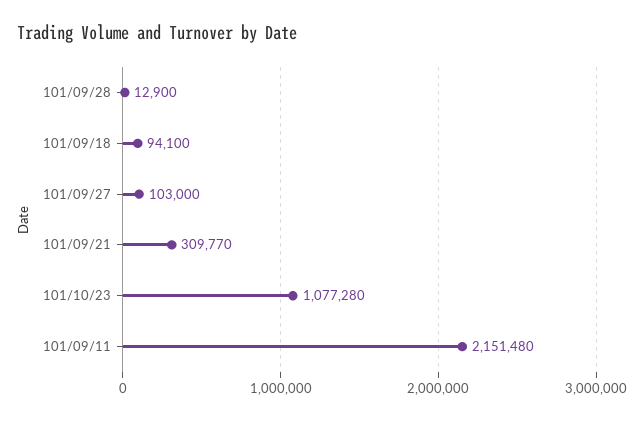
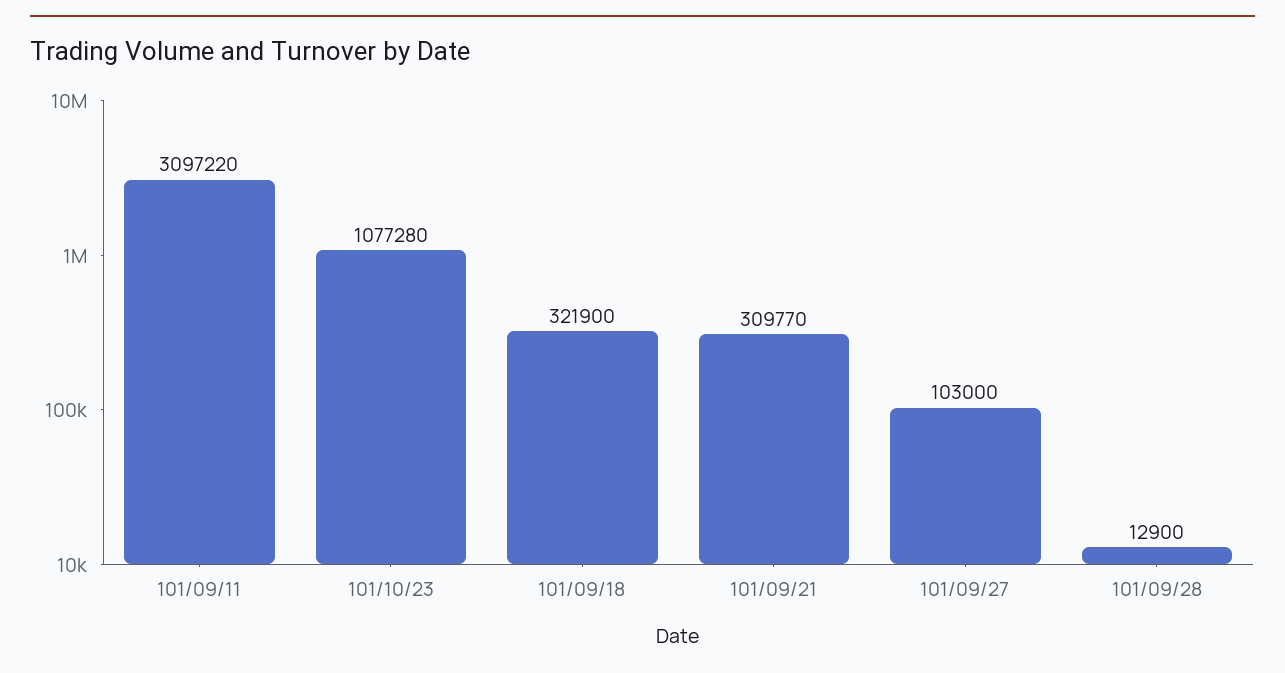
101/09/18: 94100 -> 321900
101/09/11: 2151480 -> 3097220

